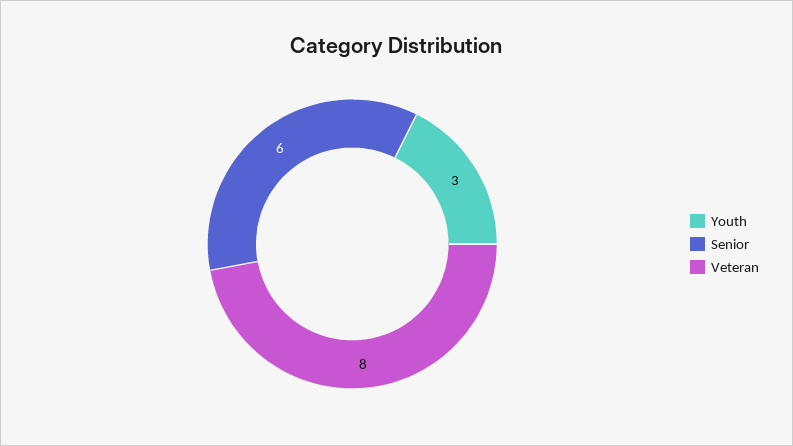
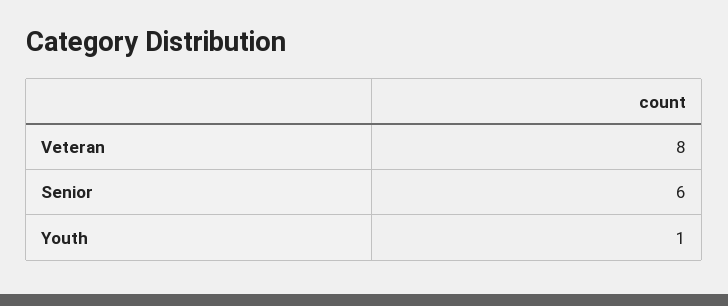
Youth: 3 -> 1

